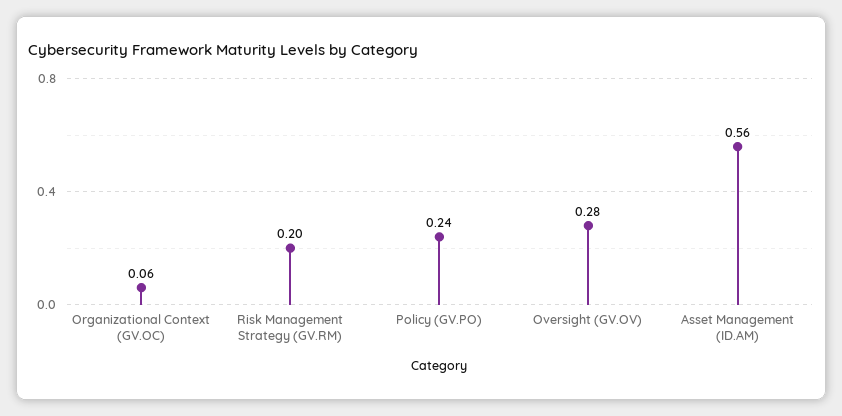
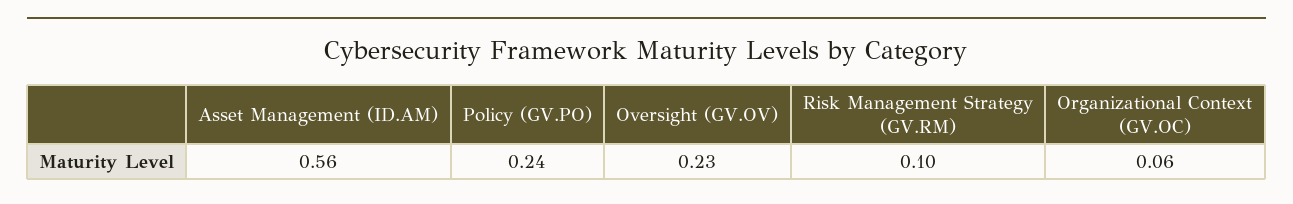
Risk Management Strategy (GV.RM): 0.2 -> 0.1
Oversight (GV.OV): 0.28 -> 0.23

